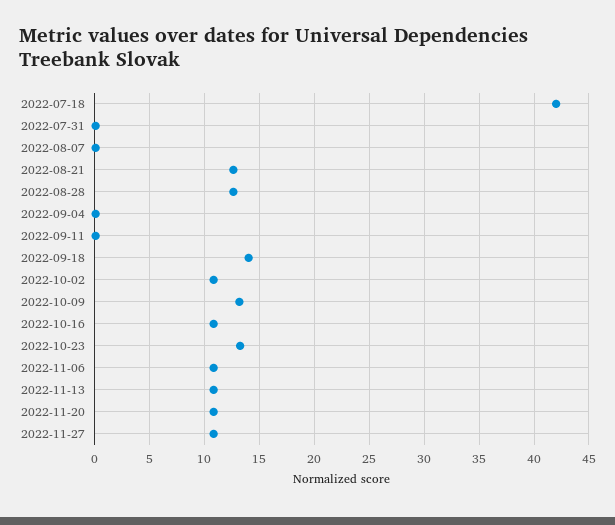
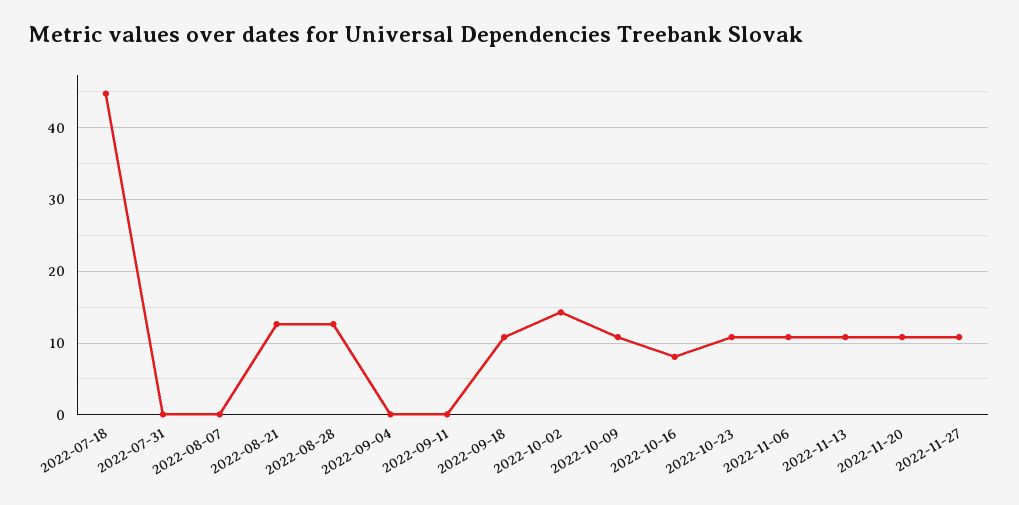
2022-07-18: 42 -> 45
2022-09-18: 14 -> 11
2022-10-02: 11 -> 14
2022-10-09: 13 -> 11
2022-10-16: 11 -> 8
2022-10-23: 13 -> 11

